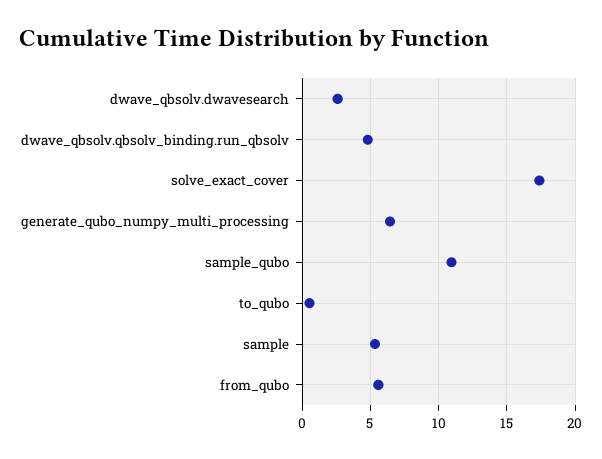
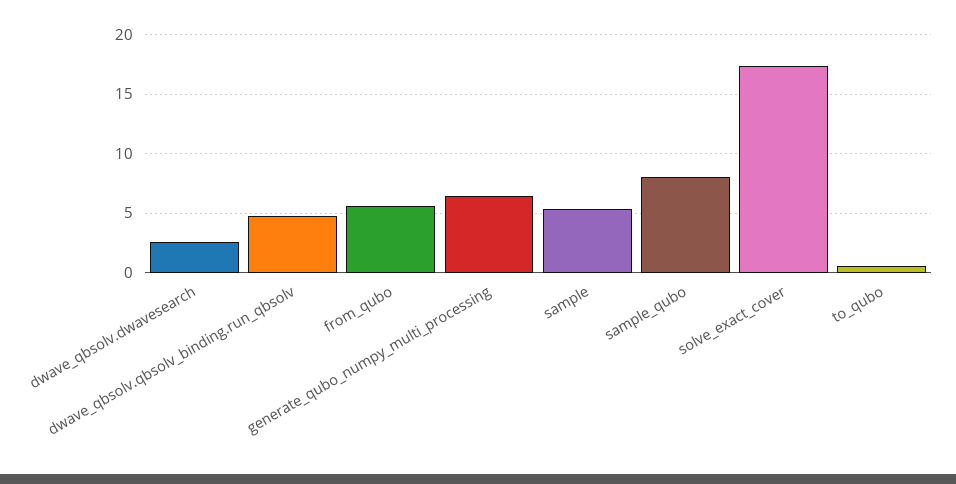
sample_qubo: 11 -> 8

